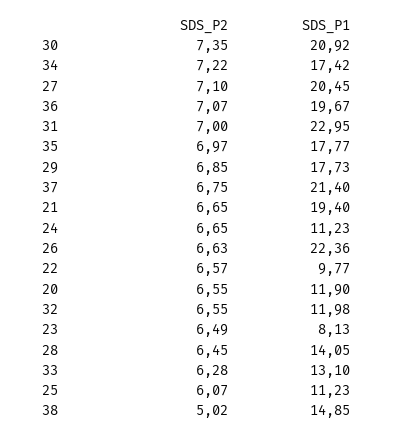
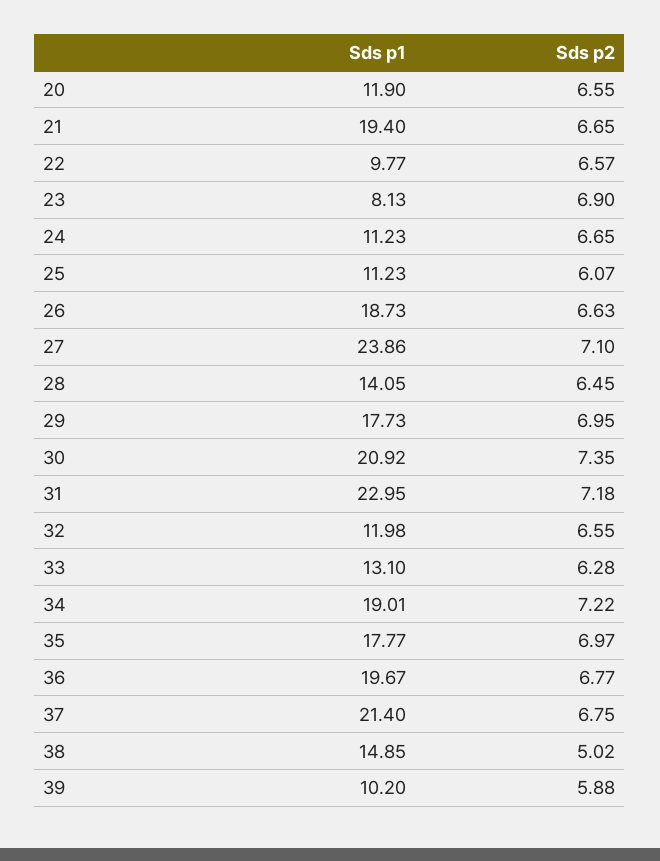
SDS_P1, 34: 17.42 -> 19.01
SDS_P1, 27: 20.45 -> 23.86
SDS_P2, 36: 7.07 -> 6.77
SDS_P2, 31: 7 -> 7.18
SDS_P2, 29: 6.85 -> 6.95
SDS_P1, 26: 22.36 -> 18.73
SDS_P2, 23: 6.49 -> 6.9
SDS_P1, 39: none -> 10.2
SDS_P2, 39: none -> 5.88

